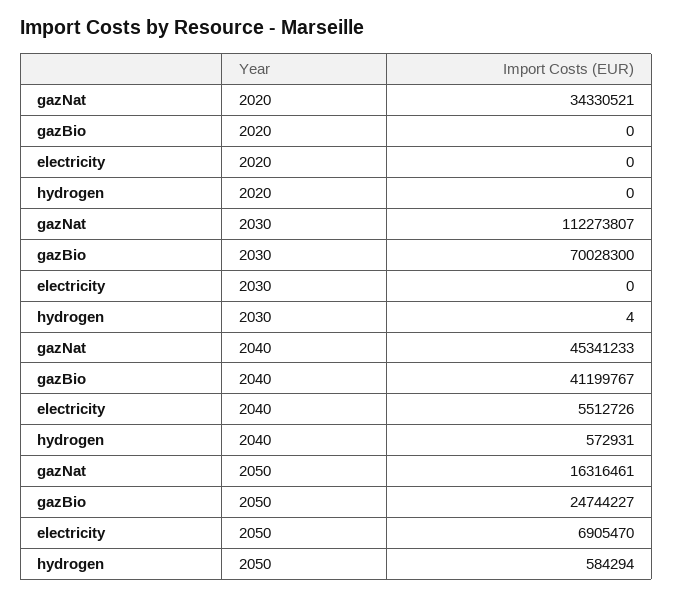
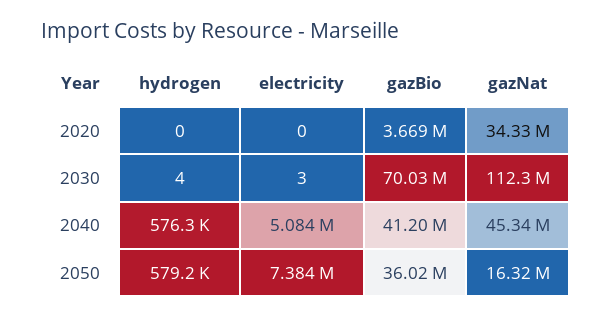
gazBio, 2020: 0 -> 3669000
electricity, 2030: 0 -> 3
electricity, 2040: 5512726 -> 5084000
hydrogen, 2040: 572931 -> 576300
gazBio, 2050: 24744227 -> 36020000
electricity, 2050: 6905470 -> 7384000
hydrogen, 2050: 584294 -> 579200

